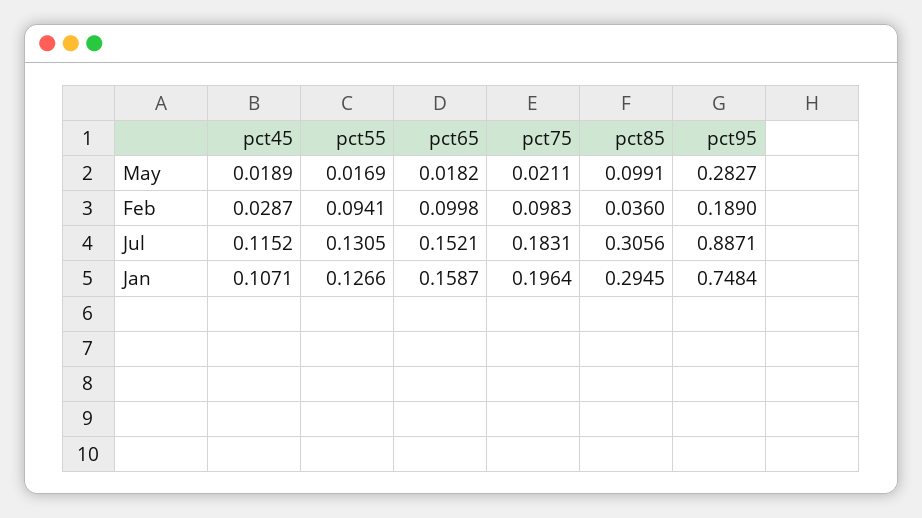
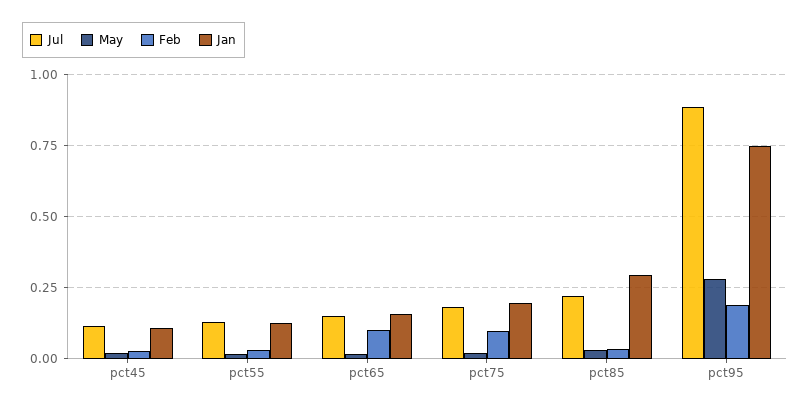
May, pct85: 0.0991 -> 0.025
Feb, pct55: 0.0941 -> 0.025
Jul, pct85: 0.3056 -> 0.225

